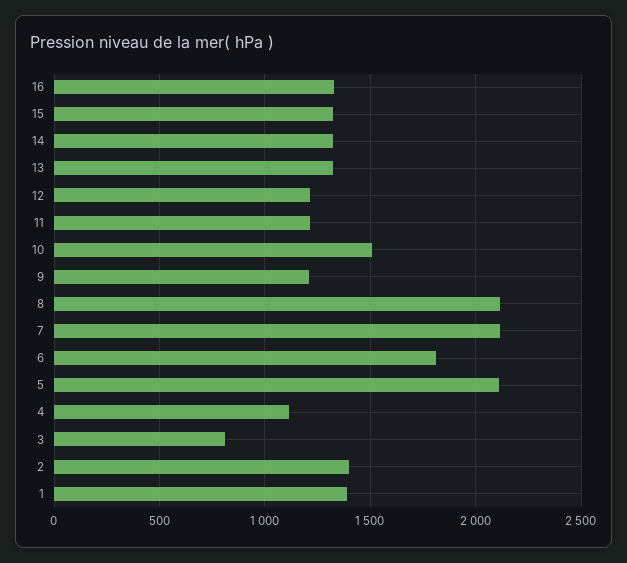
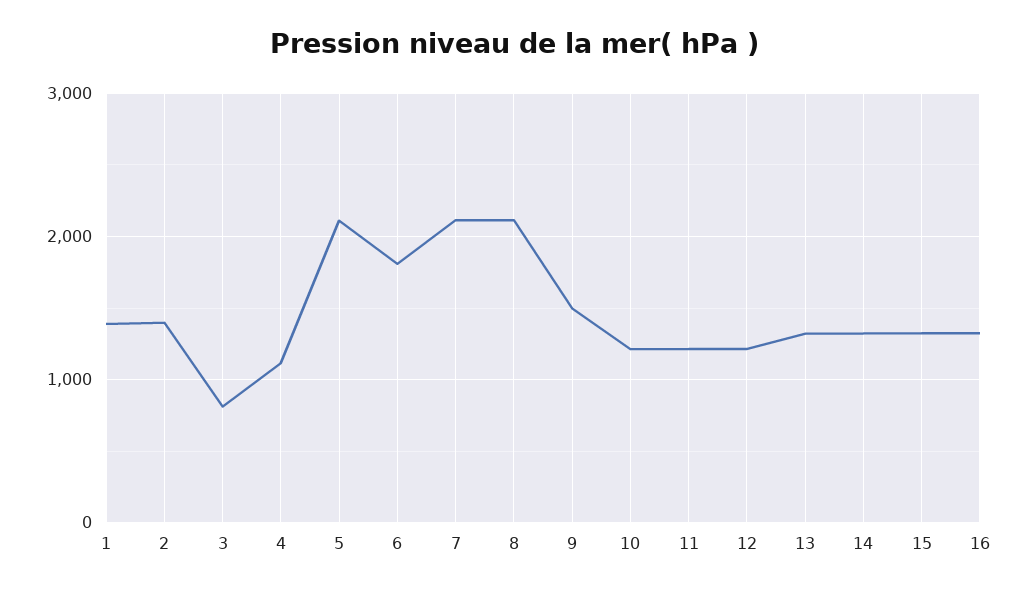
10: 1500 -> 1200
9: 1200 -> 1500

